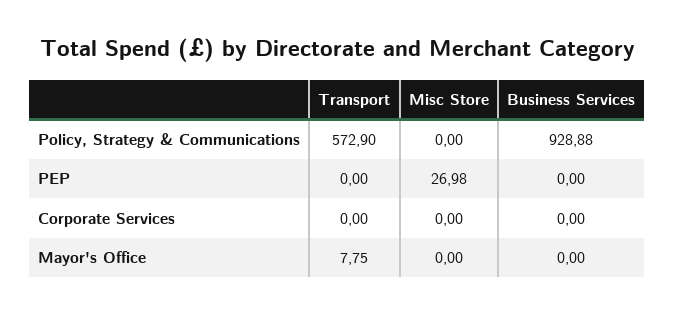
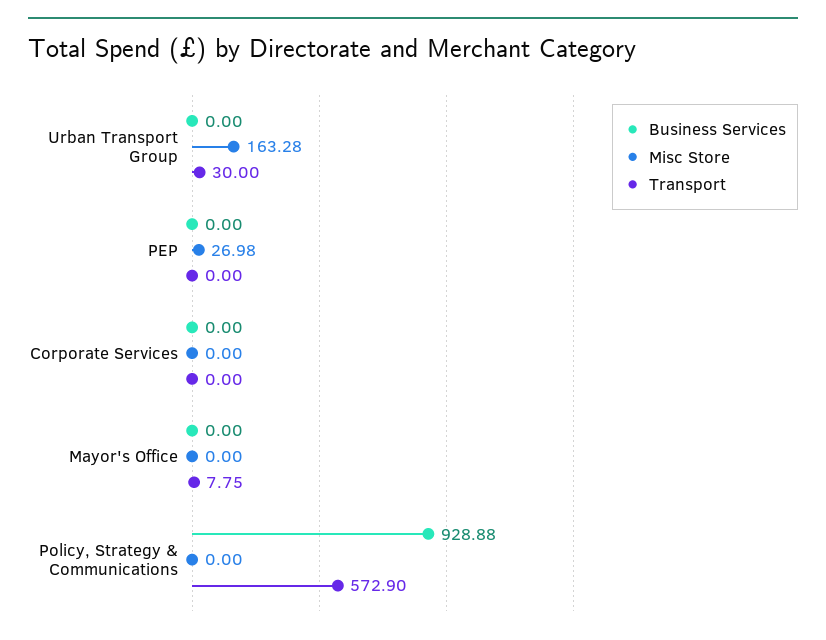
Business Services, Urban Transport Group: none -> 0
Misc Store, Urban Transport Group: none -> 163.28
Transport, Urban Transport Group: none -> 30

